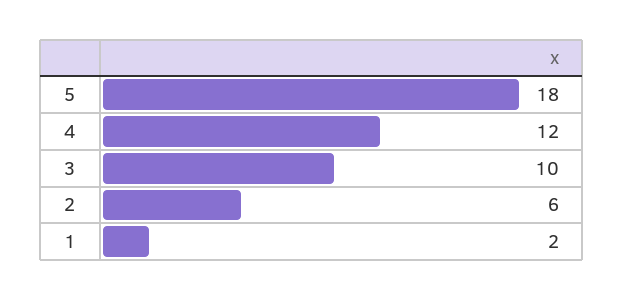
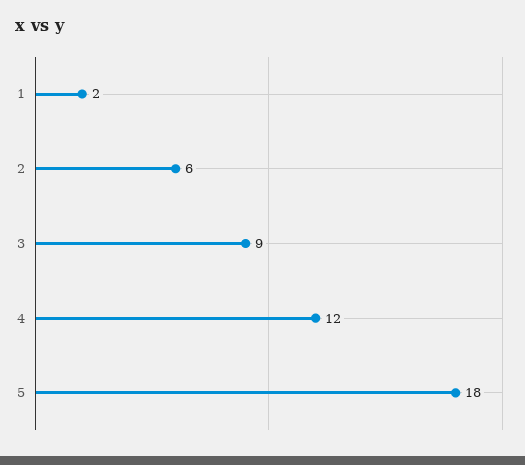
3: 10 -> 9

